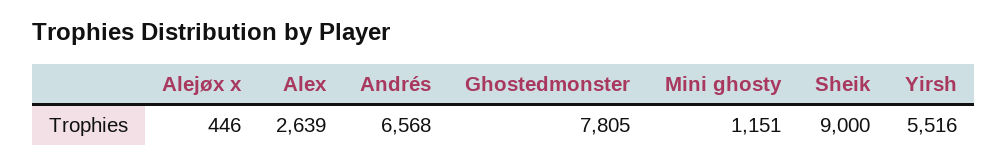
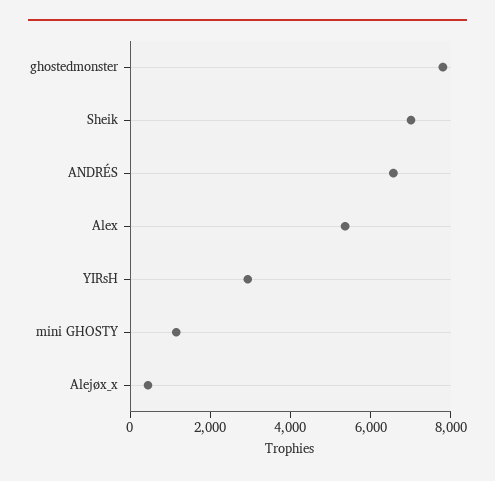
Alex: 2639 -> 5500
Sheik: 9000 -> 7000
Yirsh: 5516 -> 3000

